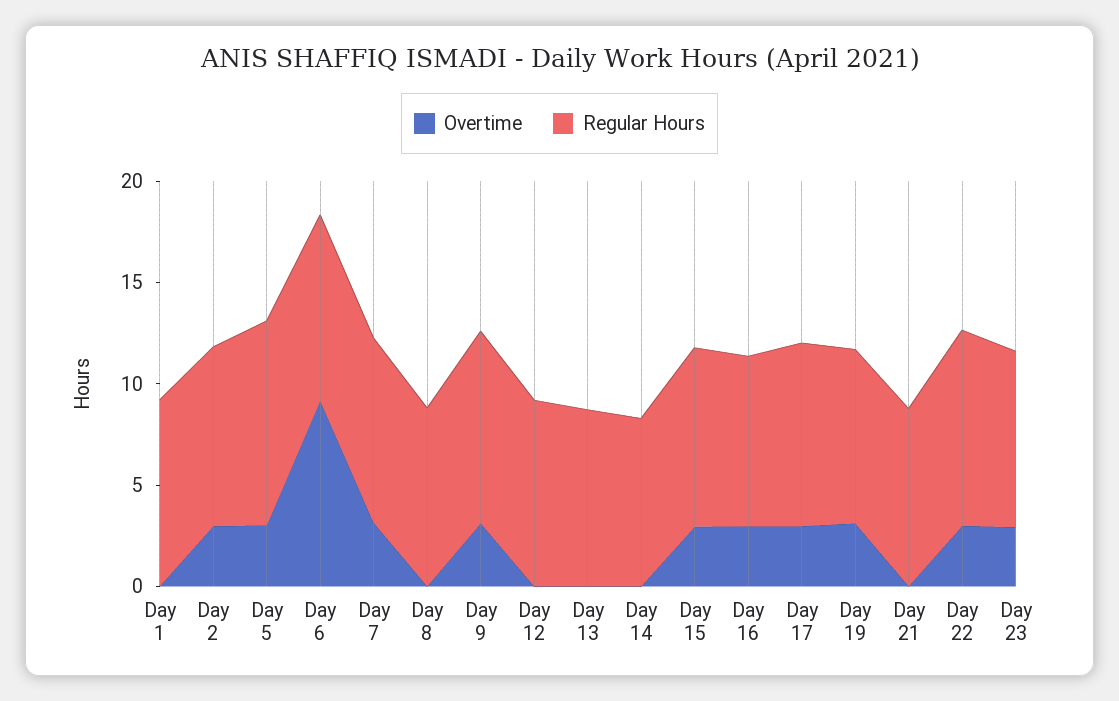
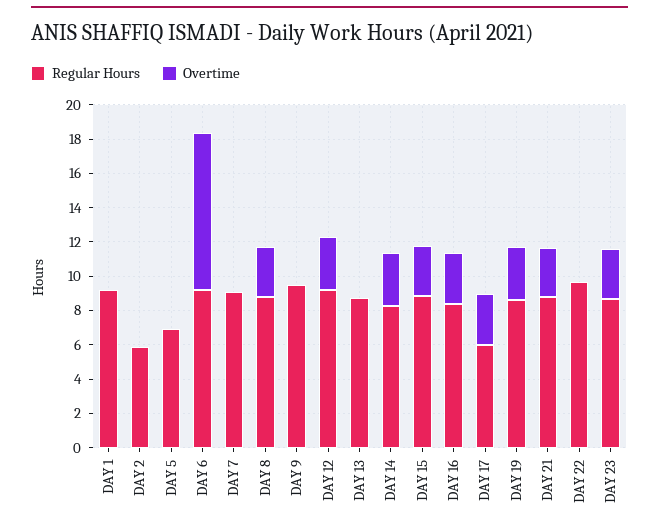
Overtime, Day 2: 3 -> 0
Regular Hours, Day 2: 9 -> 6
Overtime, Day 5: 3 -> 0
Regular Hours, Day 5: 10 -> 7
Overtime, Day 7: 3 -> 0
Overtime, Day 8: 0 -> 3
Overtime, Day 9: 3 -> 0
Overtime, Day 12: 0 -> 3
Overtime, Day 14: 0 -> 3
Regular Hours, Day 17: 9 -> 6
Overtime, Day 21: 0 -> 3
Overtime, Day 22: 3 -> 0

